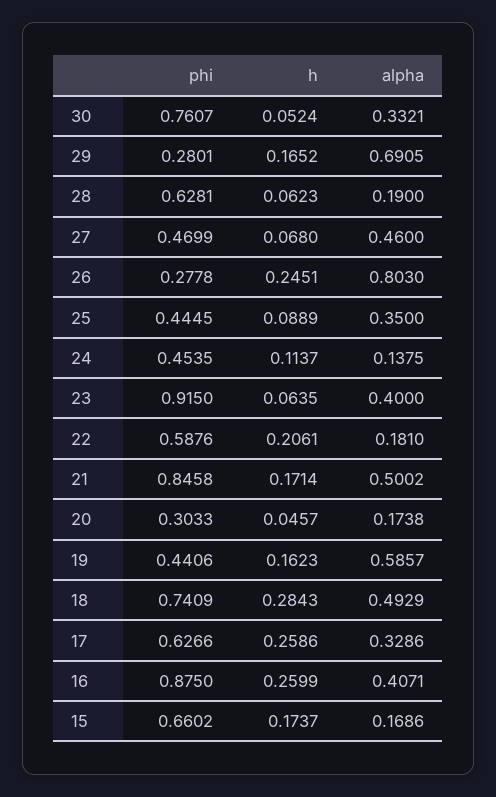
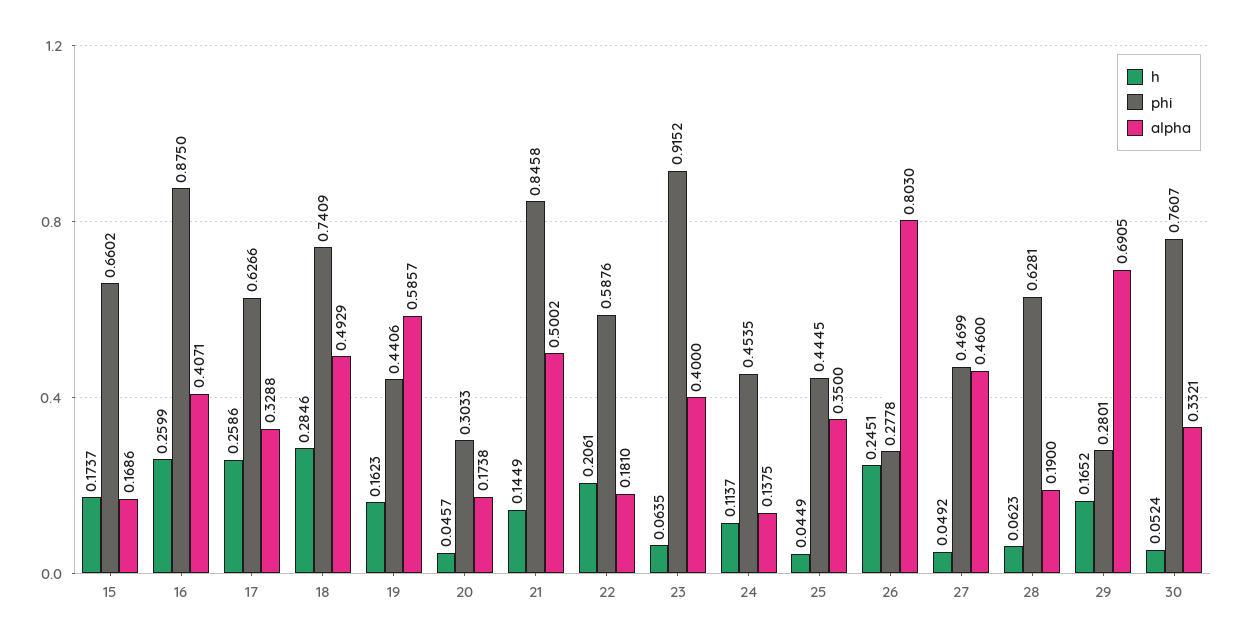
h, 27: 0.068 -> 0.0492
h, 25: 0.0889 -> 0.0449
phi, 23: 0.915 -> 0.9152
h, 21: 0.1714 -> 0.1449
h, 18: 0.2843 -> 0.2846
alpha, 17: 0.3286 -> 0.3288

